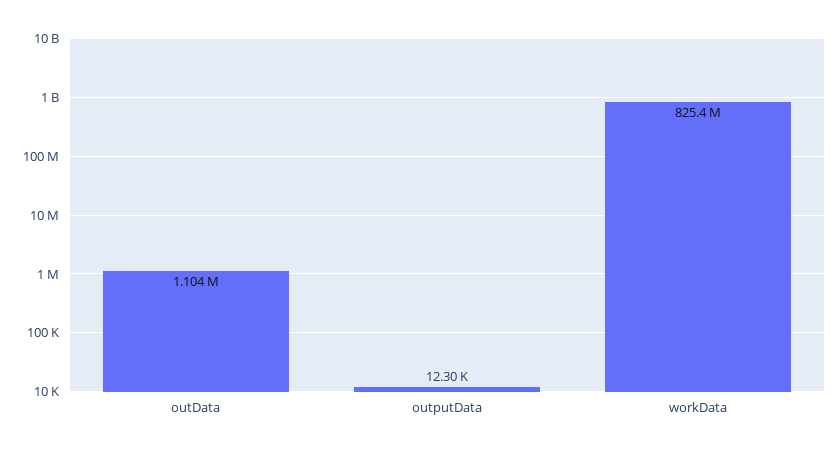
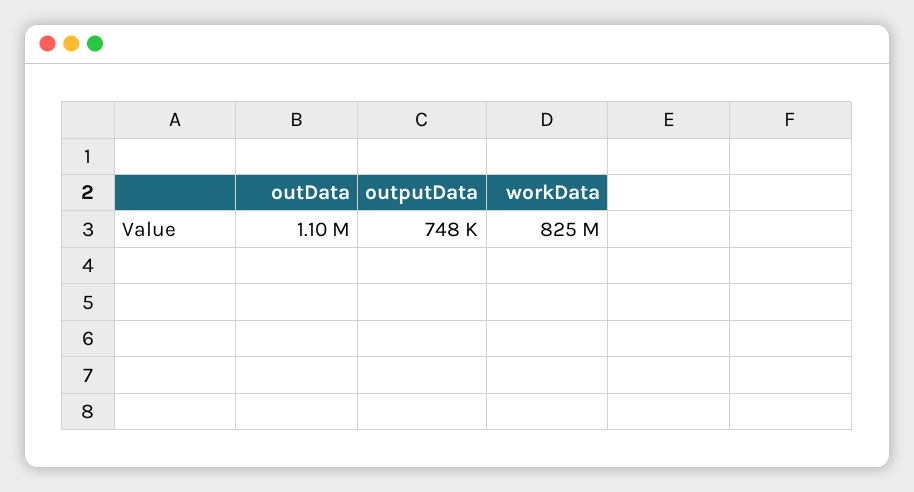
outputData: 12300 -> 748000

